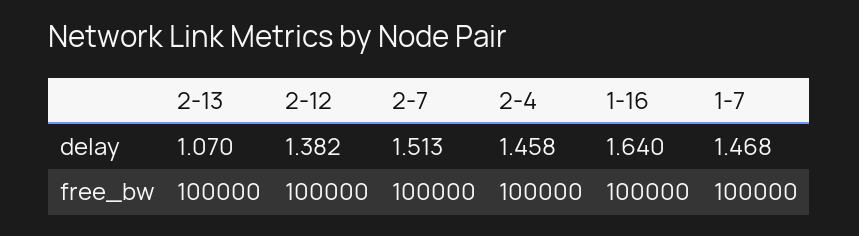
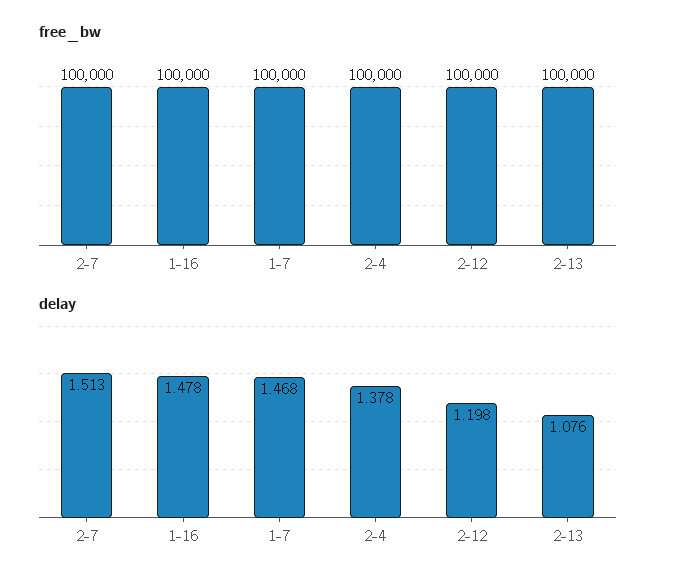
delay, 2-13: 1.07 -> 1.076
delay, 2-12: 1.382 -> 1.198
delay, 2-4: 1.458 -> 1.378
delay, 1-16: 1.64 -> 1.478

